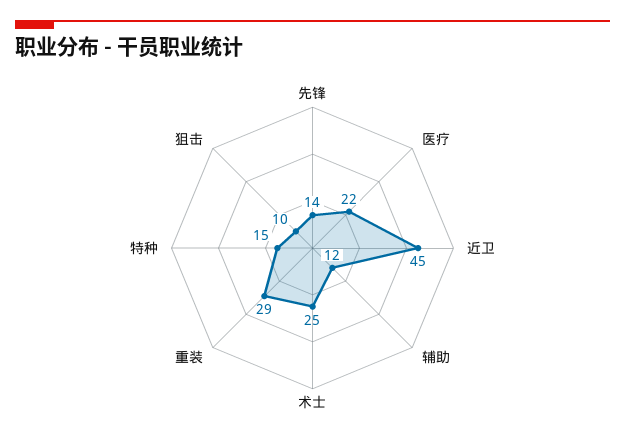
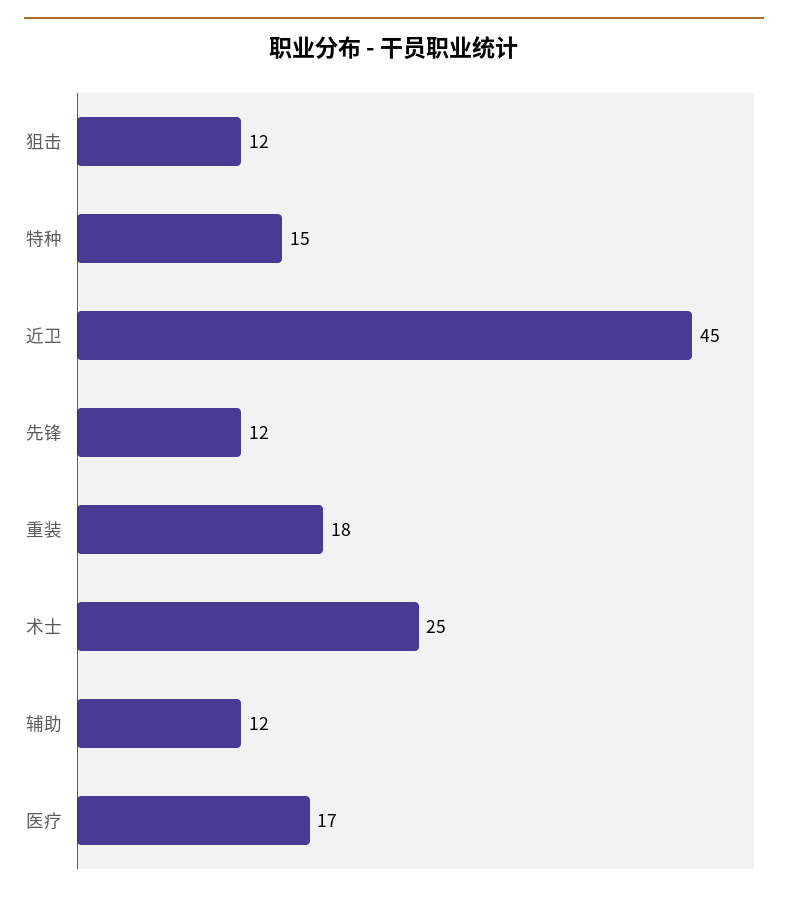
先锋: 14 -> 12
医疗: 22 -> 17
重装: 29 -> 18
狙击: 10 -> 12

